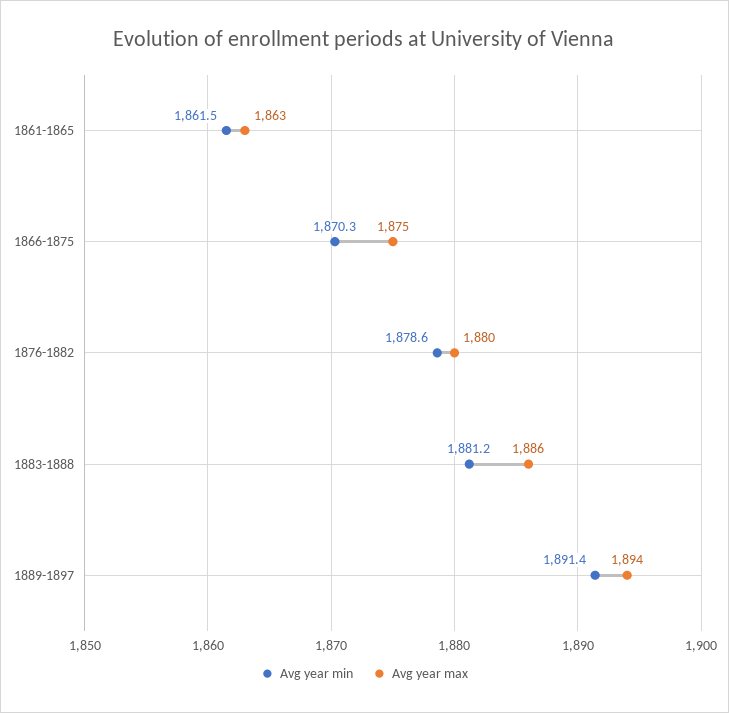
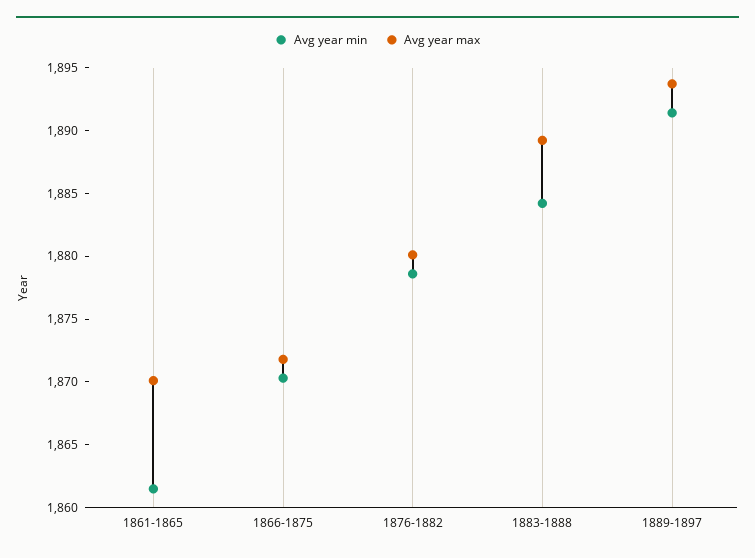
Avg year max, 1861-1865: 1863 -> 1870
Avg year max, 1866-1875: 1875 -> 1872
Avg year min, 1883-1888: 1881.2 -> 1884
Avg year max, 1883-1888: 1886 -> 1889

